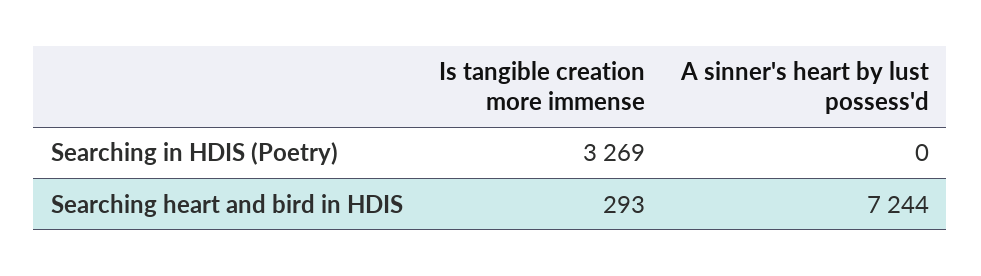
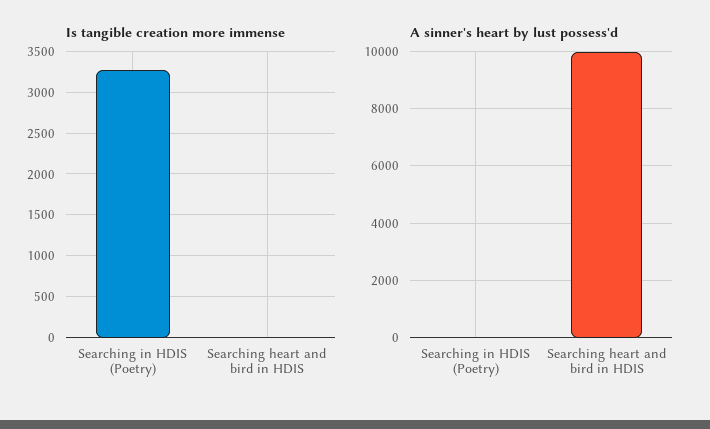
Is tangible creation more immense, Searching heart and bird in HDIS: 293 -> 0
A sinner's heart by lust possess'd, Searching heart and bird in HDIS: 7244 -> 10000

